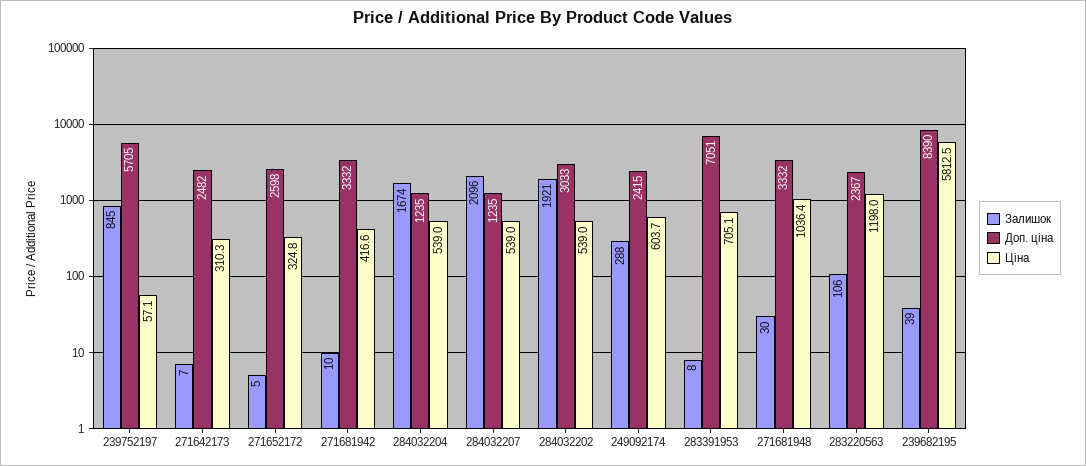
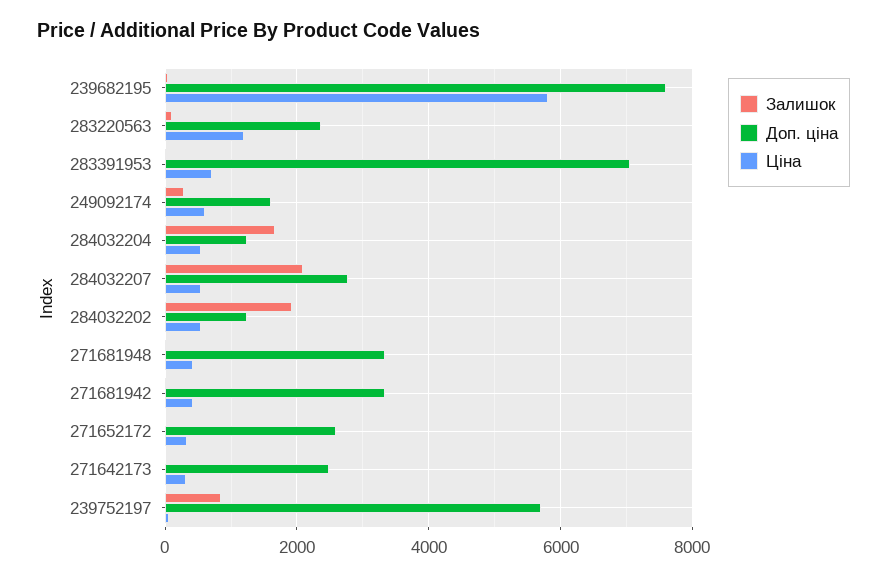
Доп. ціна, 284032207: 1235 -> 2800
Доп. ціна, 284032202: 3033 -> 1200
Доп. ціна, 249092174: 2415 -> 1600
Ціна, 271681948: 1036.4 -> 400
Доп. ціна, 239682195: 8390 -> 7600

